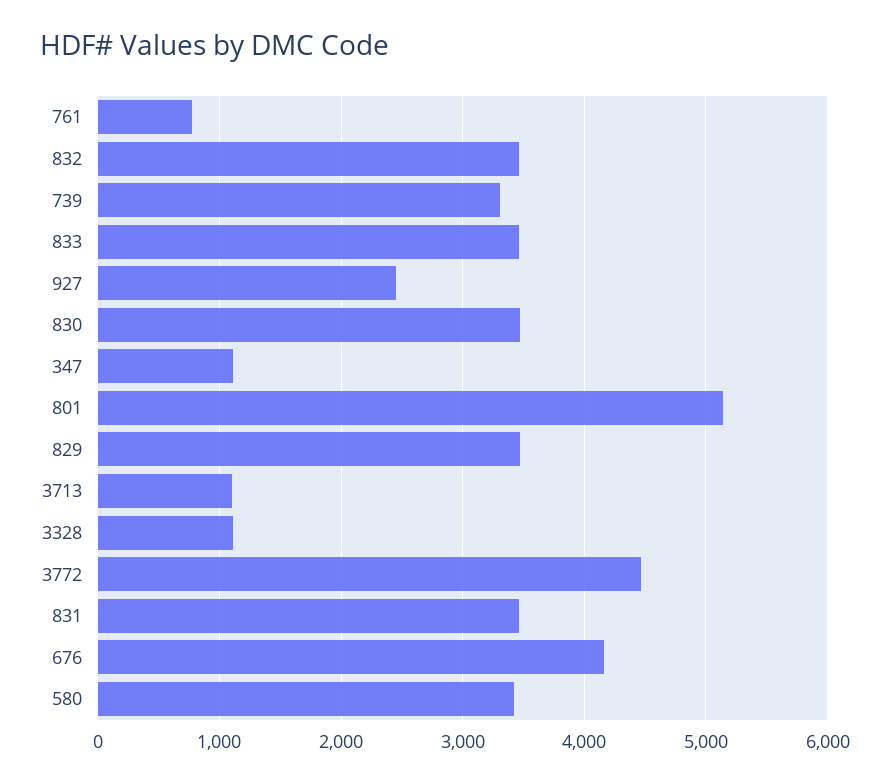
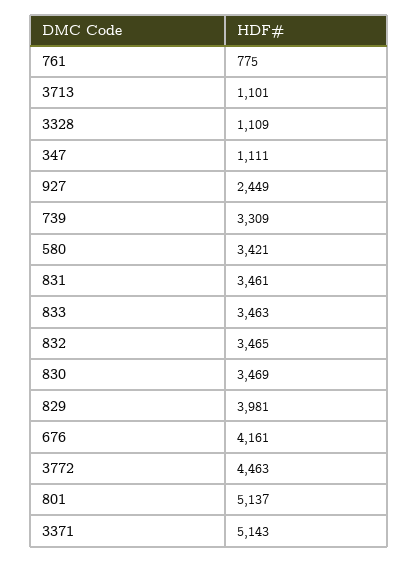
829: 3500 -> 3981
3371: none -> 5143

